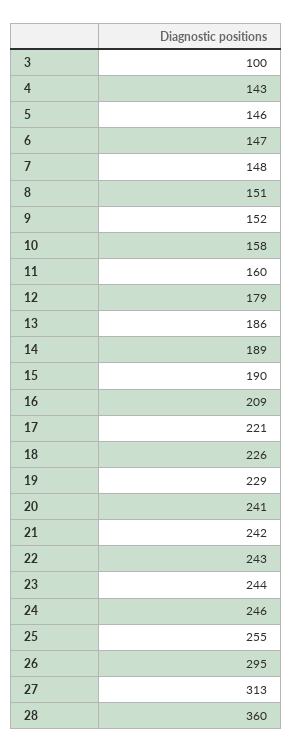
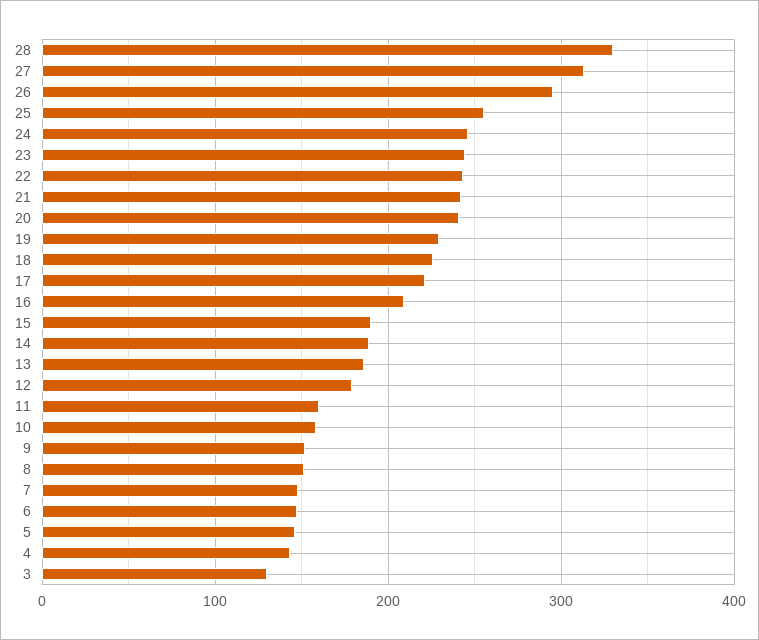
3: 100 -> 130
28: 360 -> 330

